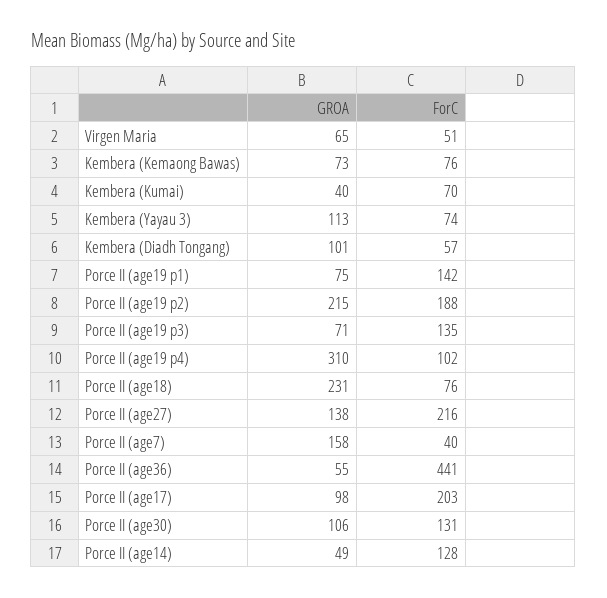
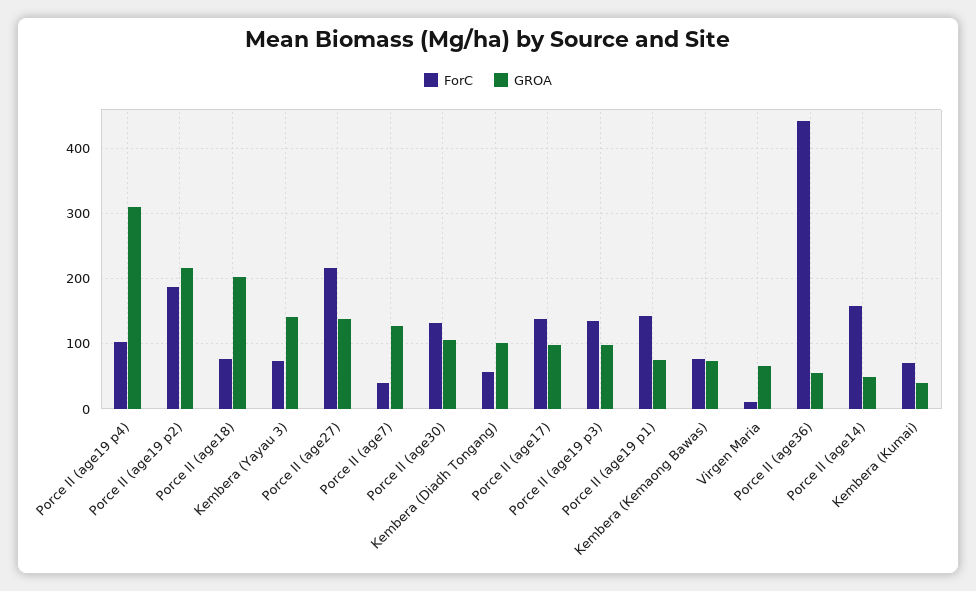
ForC, Virgen Maria: 51 -> 10
GROA, Kembera (Yayau 3): 113 -> 140
GROA, Porce II (age19 p3): 71 -> 100
GROA, Porce II (age18): 231 -> 200
GROA, Porce II (age7): 158 -> 130
ForC, Porce II (age17): 203 -> 140
ForC, Porce II (age14): 128 -> 160

